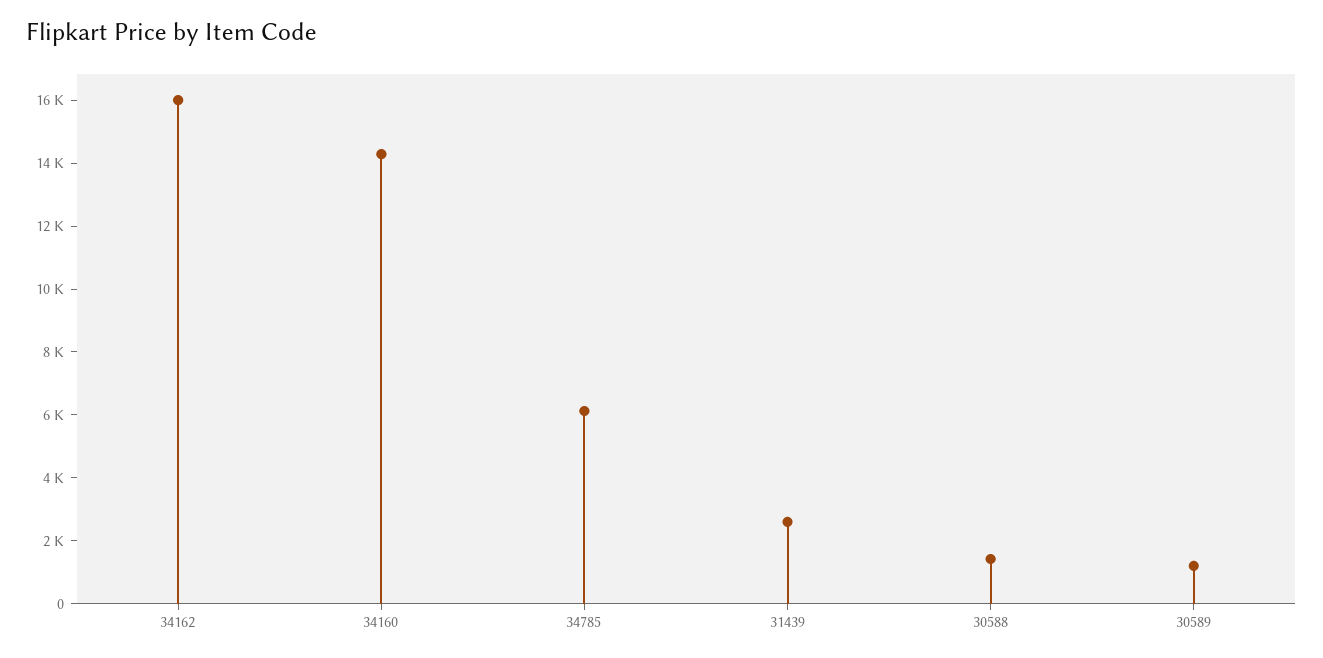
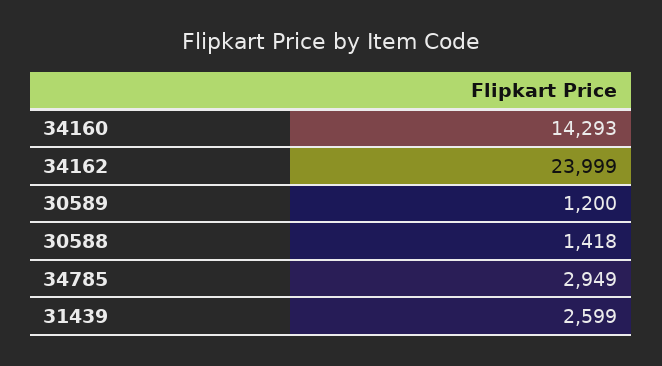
34162: 16000 -> 23999
34785: 6000 -> 2949

